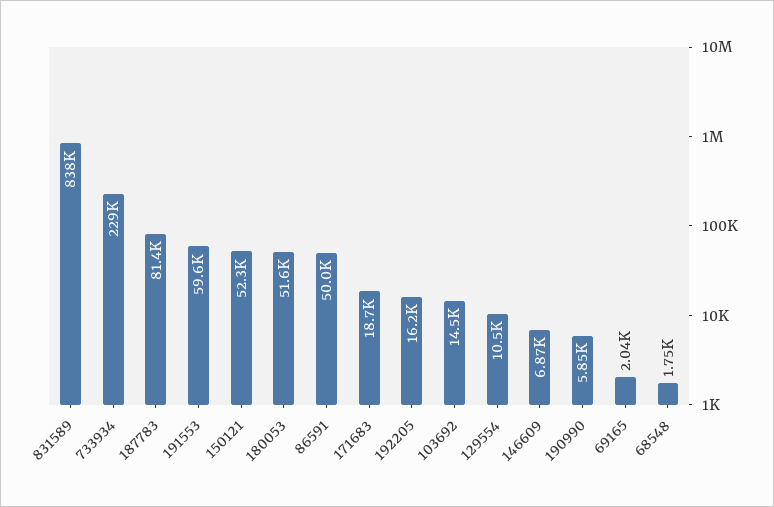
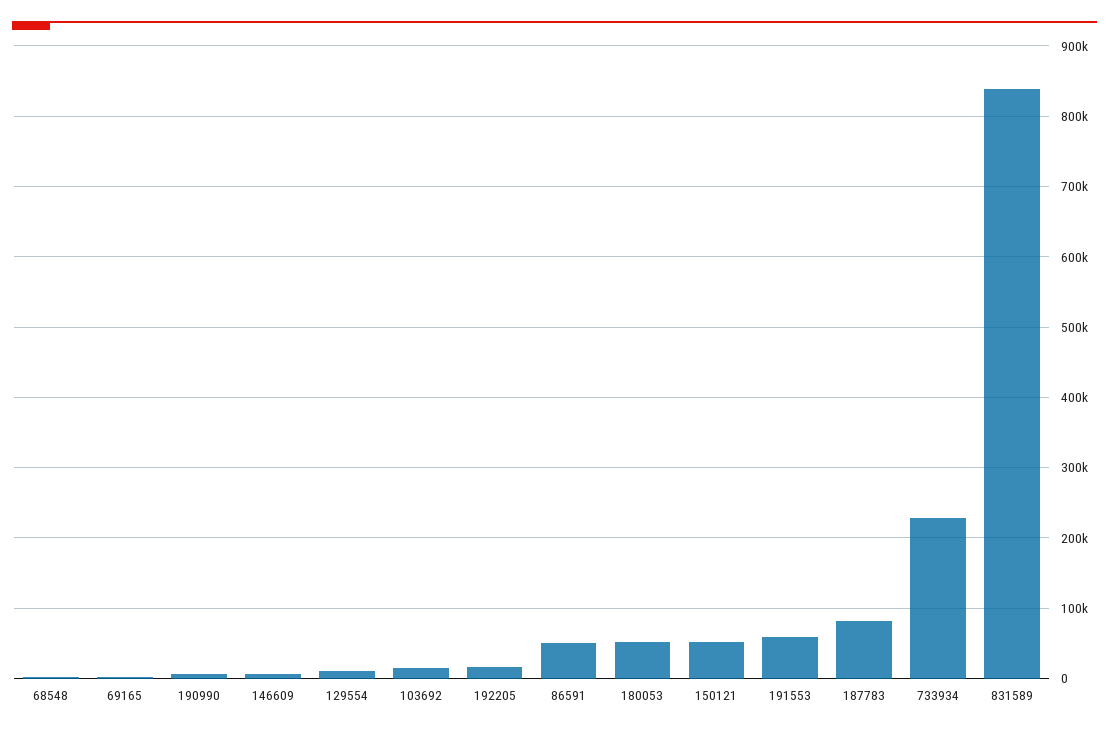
171683: 18700 -> none

